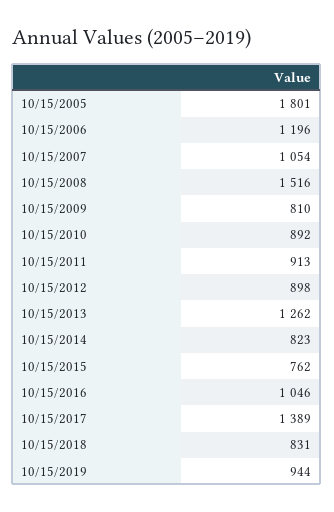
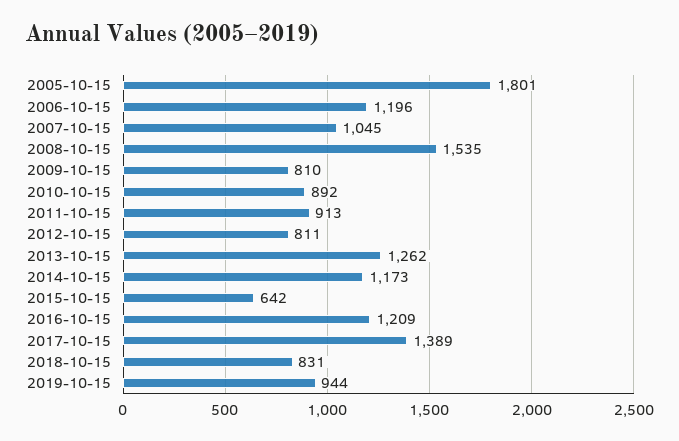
10/15/2007: 1054 -> 1045
10/15/2008: 1516 -> 1535
10/15/2012: 898 -> 811
10/15/2014: 823 -> 1173
10/15/2015: 762 -> 642
10/15/2016: 1046 -> 1209

